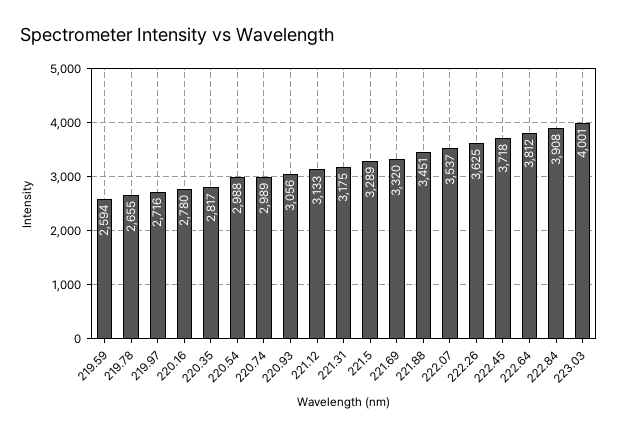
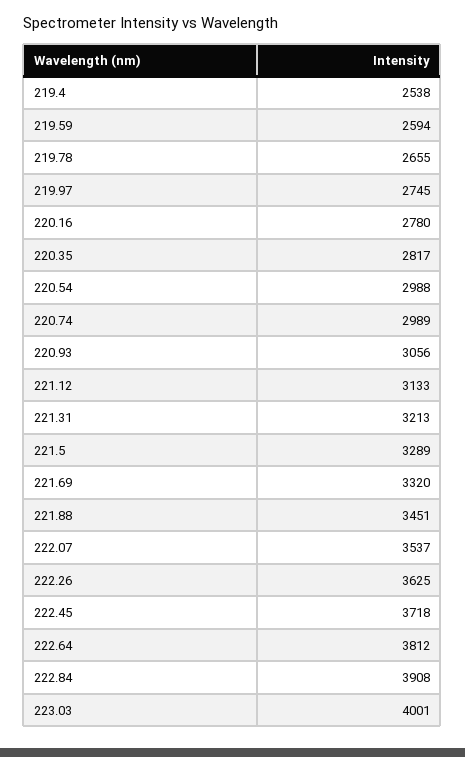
219.97: 2716 -> 2745
221.31: 3175 -> 3213
219.4: none -> 2538

